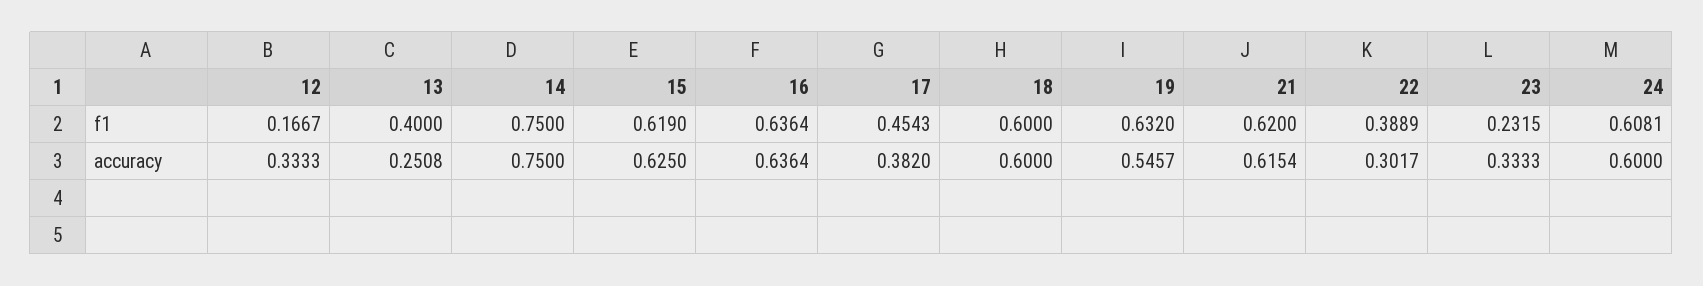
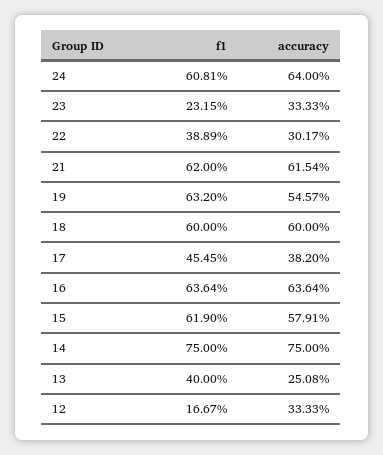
17, f1: 0.4543 -> 0.4545
15, accuracy: 0.625 -> 0.5791
24, accuracy: 0.6 -> 0.64

